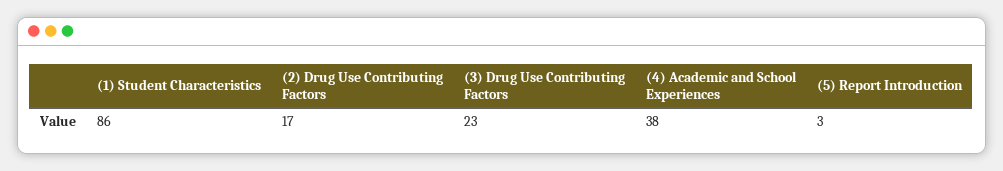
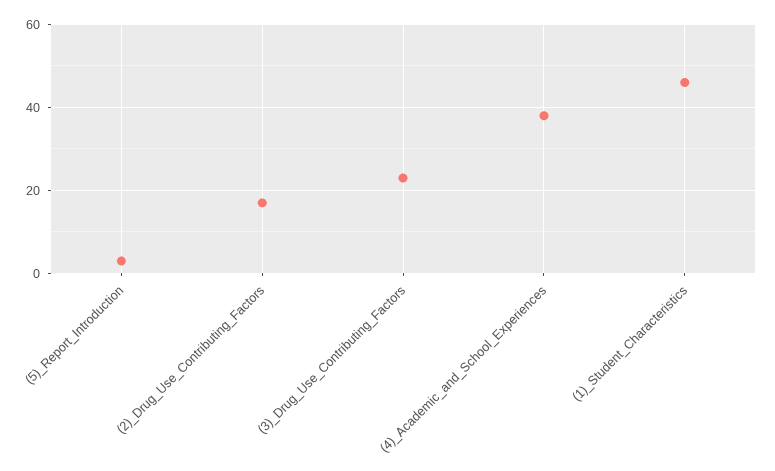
(1) Student Characteristics: 86 -> 45

